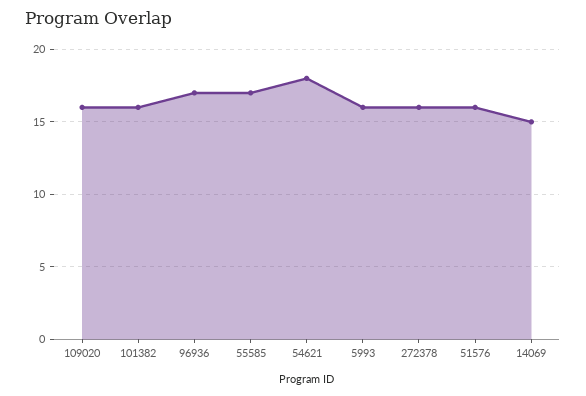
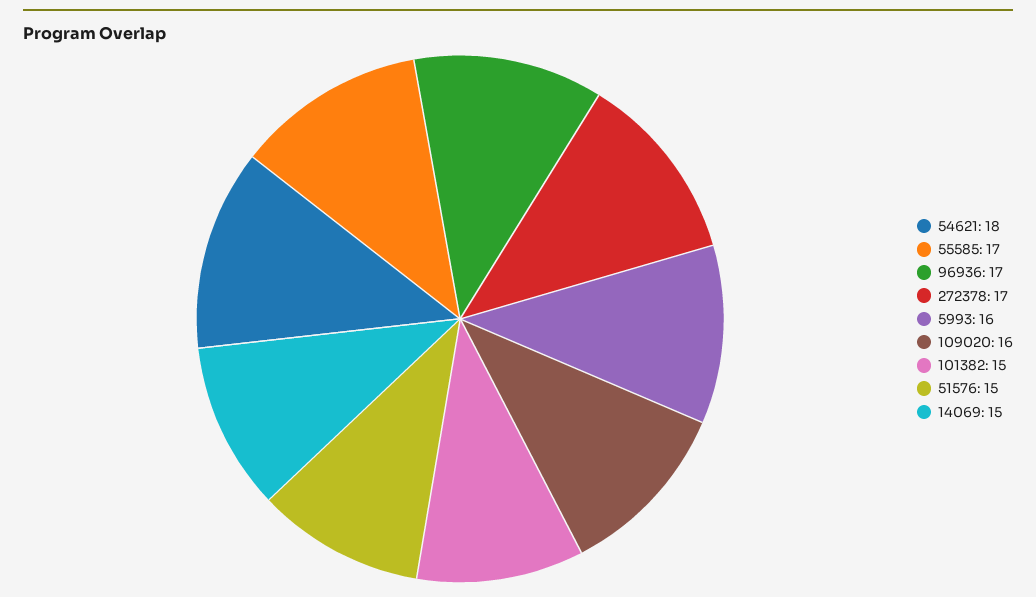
101382: 16 -> 15
272378: 16 -> 17
51576: 16 -> 15

